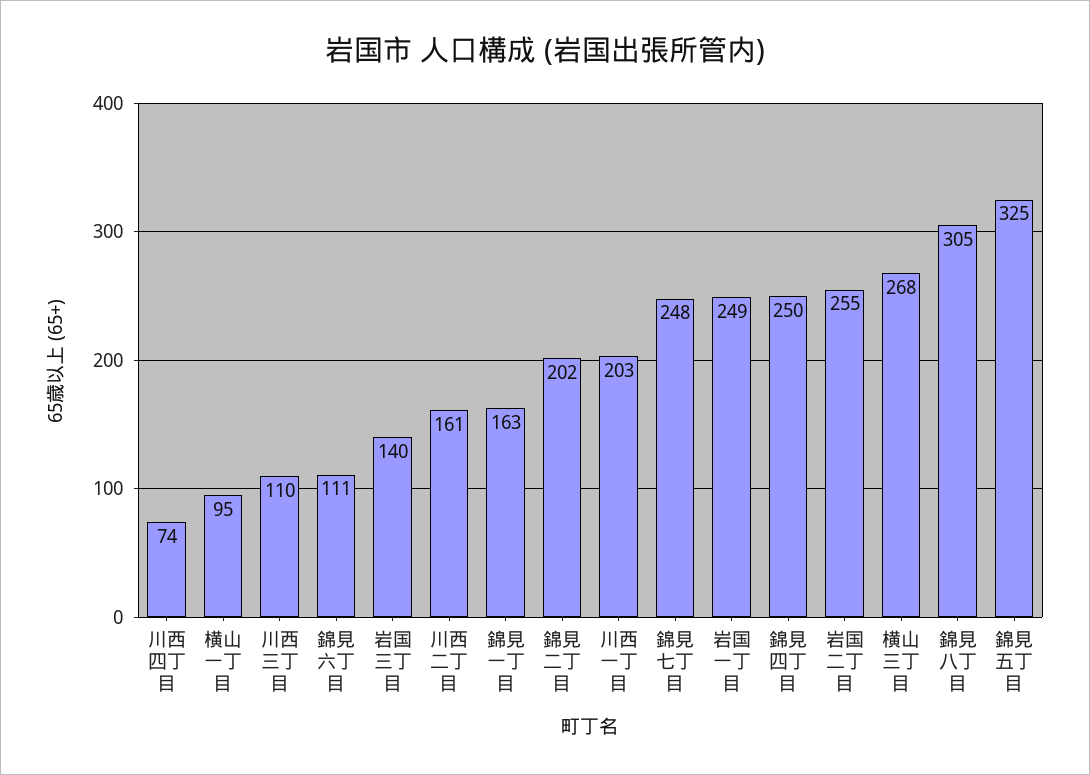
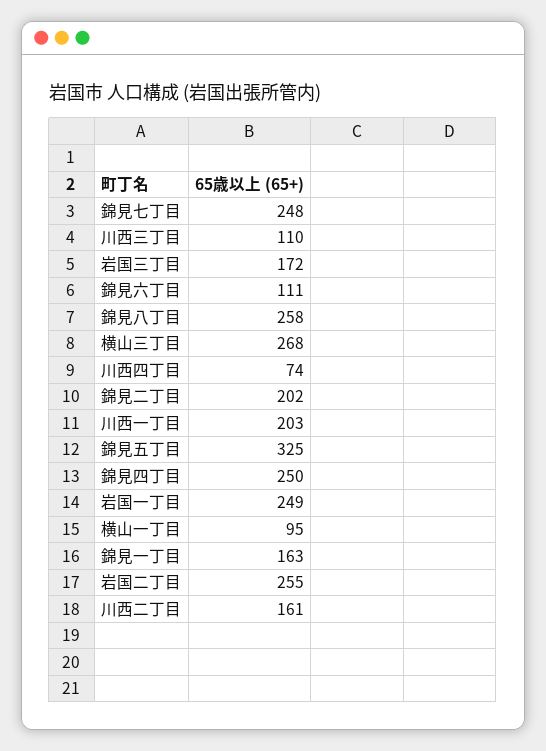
岩国三丁目: 140 -> 172
錦見八丁目: 305 -> 258

